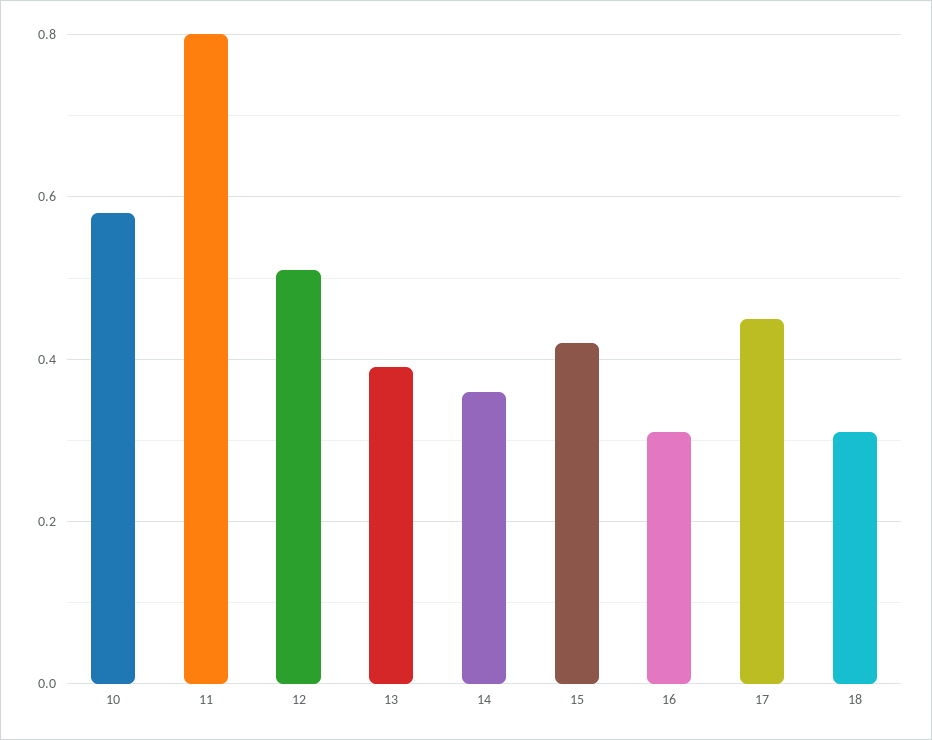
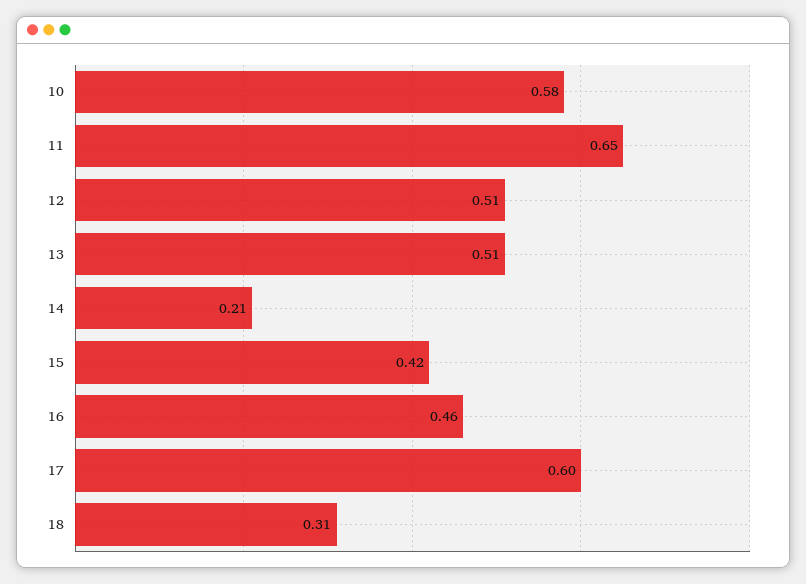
11: 0.8 -> 0.65
13: 0.4 -> 0.51
14: 0.35 -> 0.21
16: 0.3 -> 0.46
17: 0.45 -> 0.6

